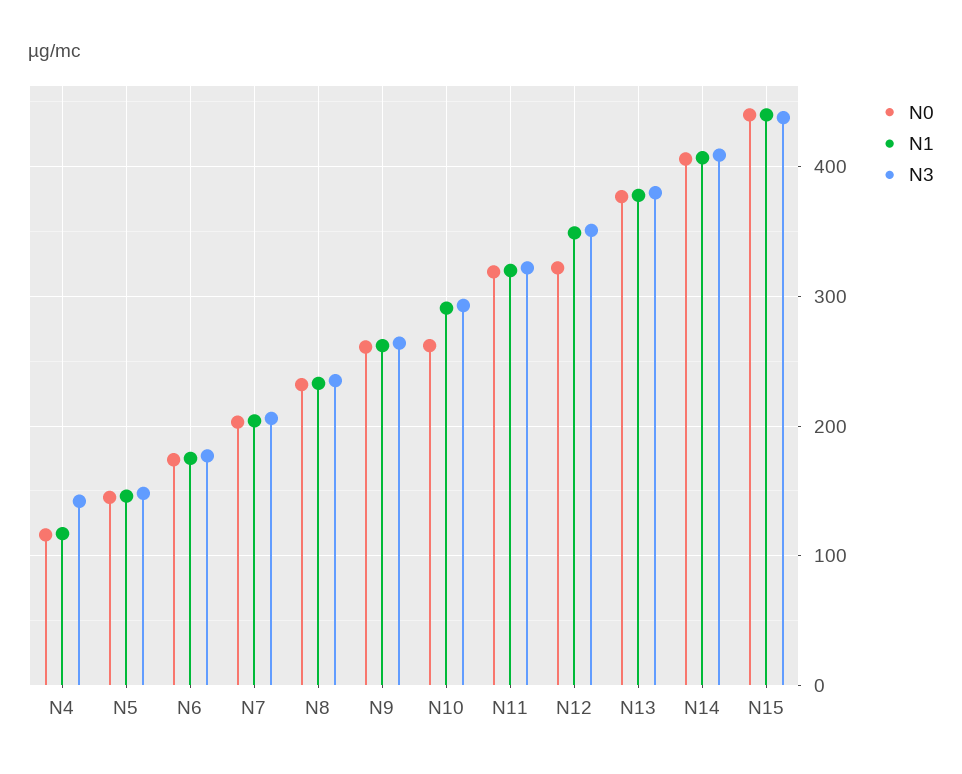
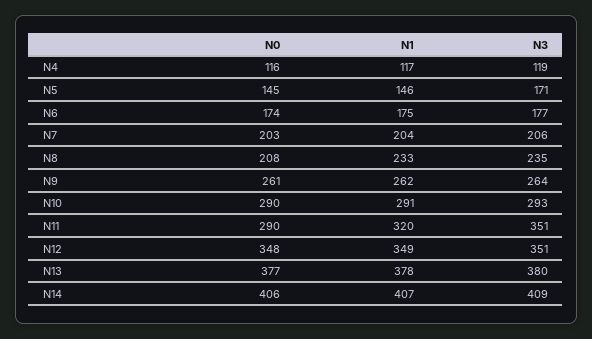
N3, N4: 140 -> 119
N3, N5: 150 -> 171
N0, N8: 230 -> 208
N0, N10: 260 -> 290
N0, N11: 320 -> 290
N3, N11: 320 -> 351
N0, N12: 320 -> 348
N0, N15: 440 -> none
N1, N15: 440 -> none
N3, N15: 440 -> none

